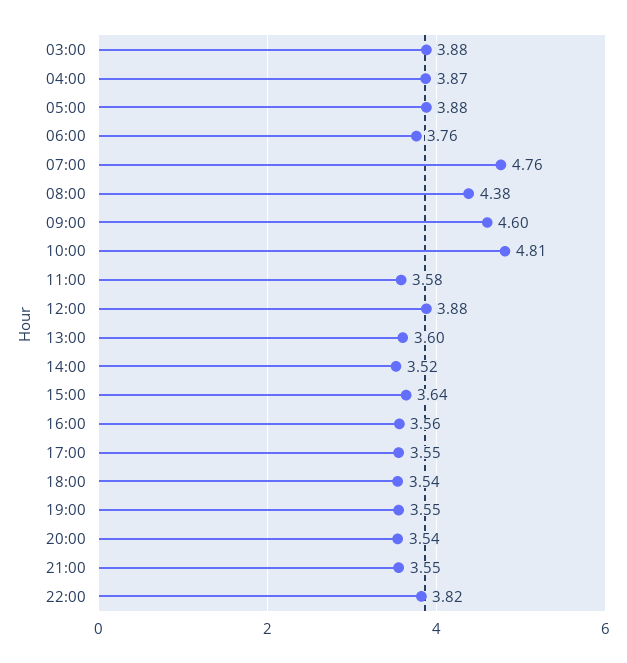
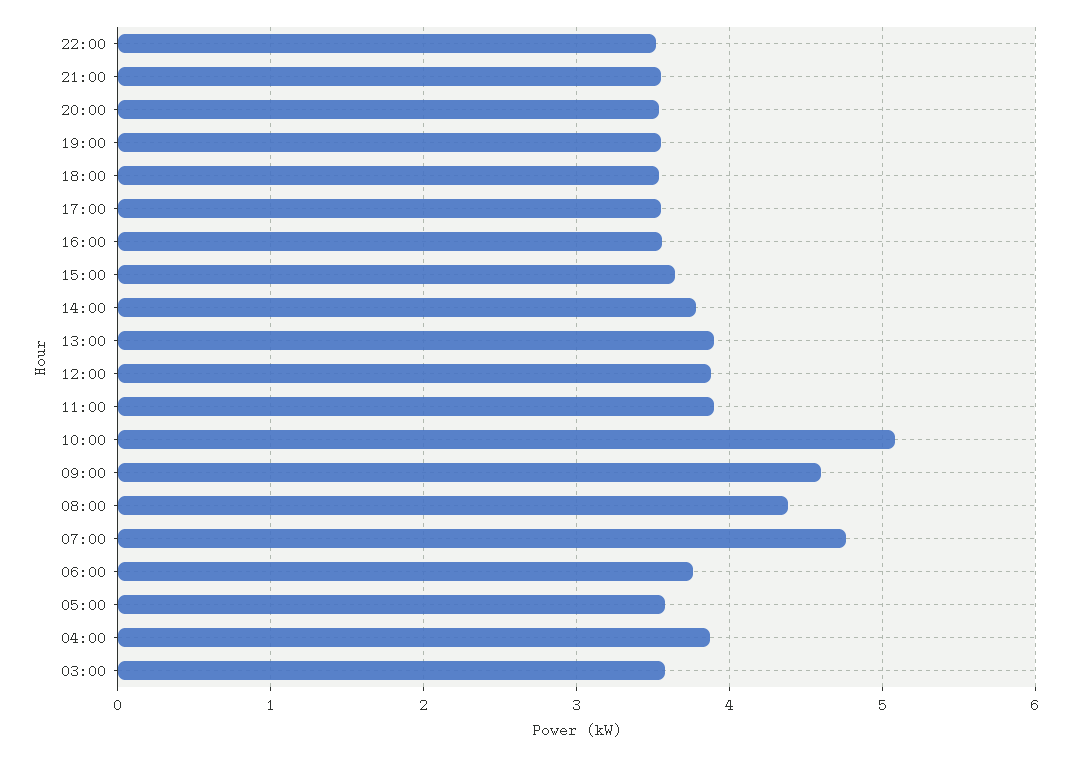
03:00: 3.88 -> 3.6
05:00: 3.88 -> 3.6
10:00: 4.81 -> 5.1
11:00: 3.58 -> 3.9
13:00: 3.6 -> 3.9
14:00: 3.52 -> 3.8
22:00: 3.82 -> 3.5

